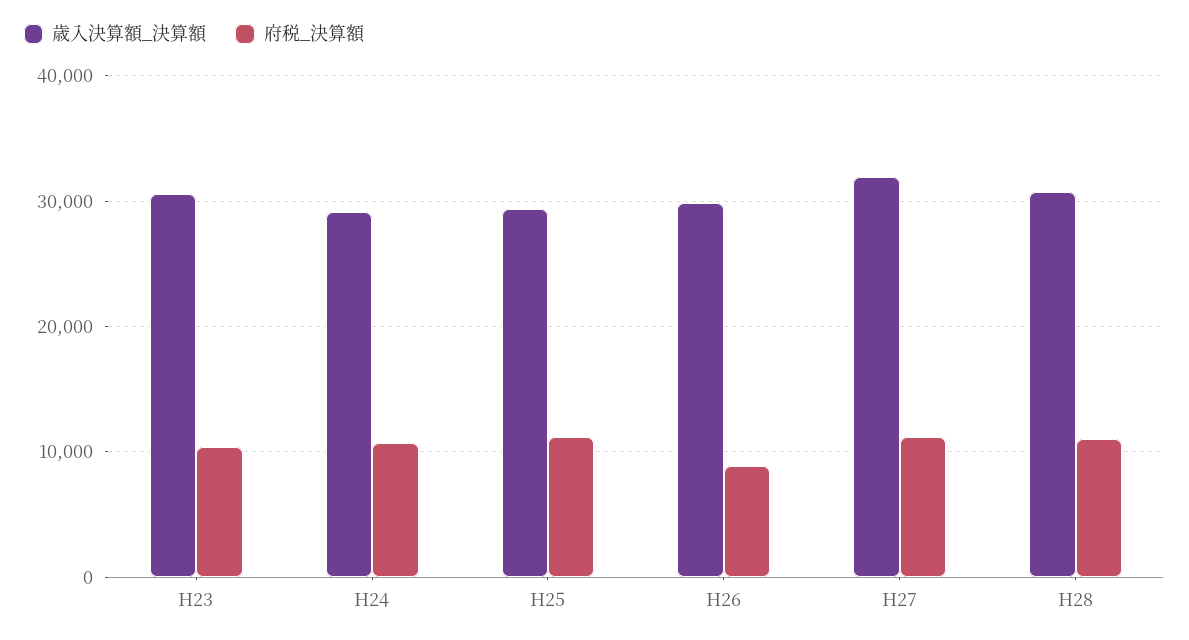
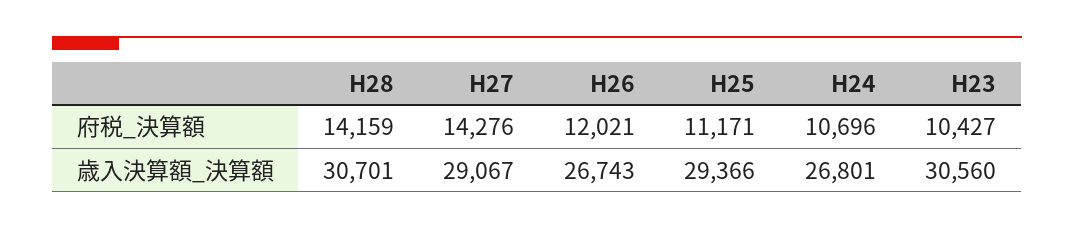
歳入決算額_決算額, H24: 29000 -> 26801
歳入決算額_決算額, H26: 30000 -> 26743
府税_決算額, H26: 9000 -> 12021
歳入決算額_決算額, H27: 32000 -> 29067
府税_決算額, H27: 11000 -> 14276
府税_決算額, H28: 11000 -> 14159

